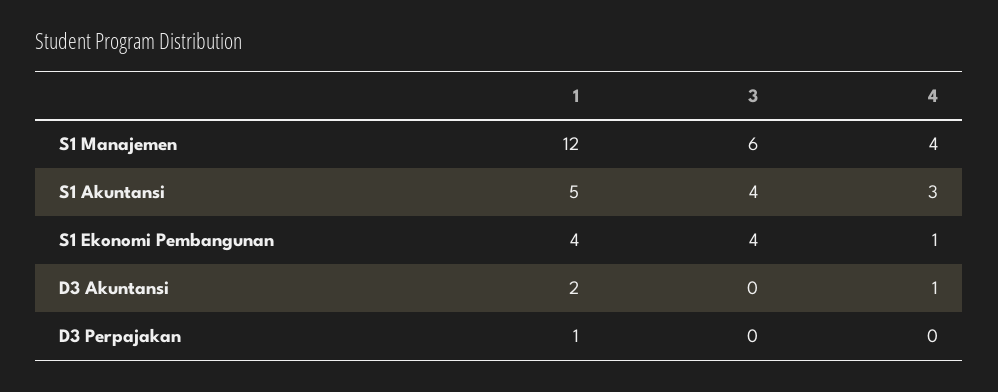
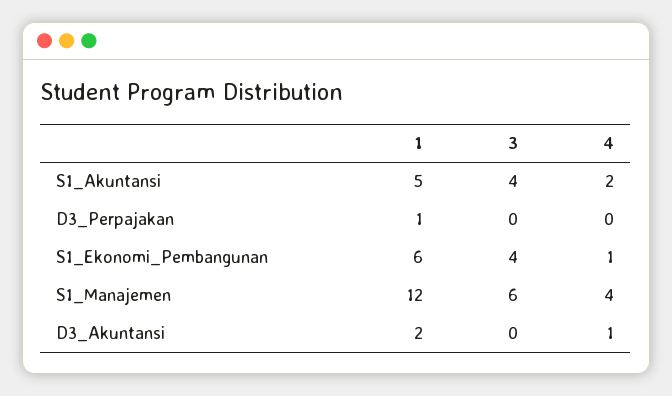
4, S1 Akuntansi: 3 -> 2
1, S1 Ekonomi Pembangunan: 4 -> 6

